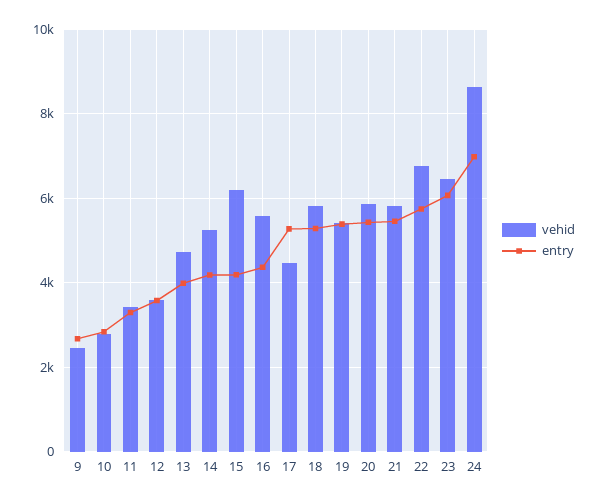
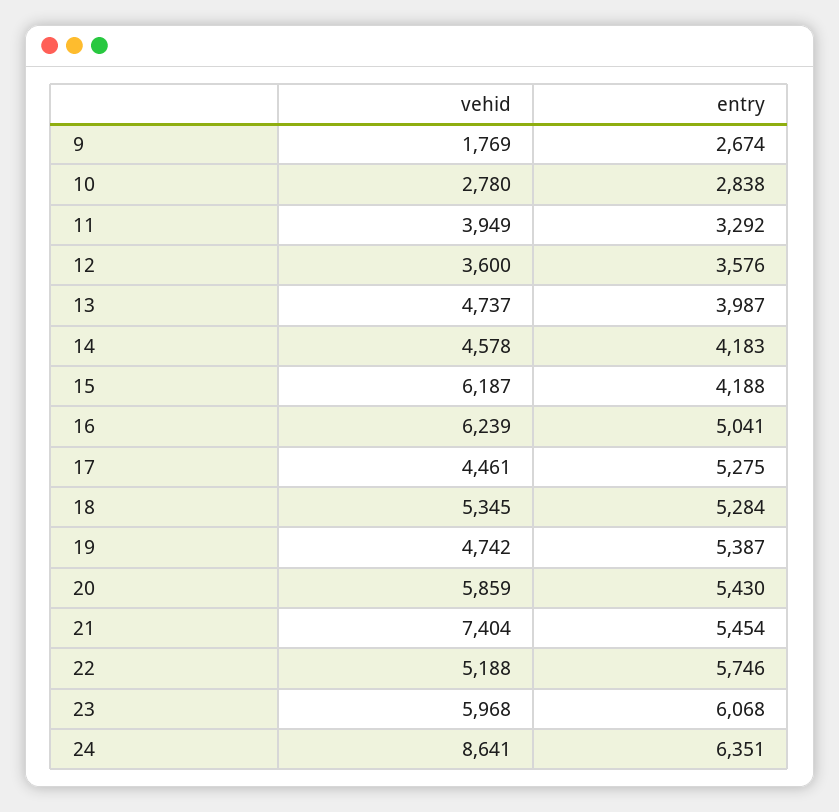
vehid, 9: 2400 -> 1769
vehid, 11: 3400 -> 3949
vehid, 14: 5200 -> 4578
vehid, 16: 5600 -> 6239
entry, 16: 4400 -> 5041
vehid, 18: 5800 -> 5345
vehid, 19: 5400 -> 4742
vehid, 21: 5800 -> 7404
vehid, 22: 6800 -> 5188
vehid, 23: 6400 -> 5968
entry, 24: 7000 -> 6351

